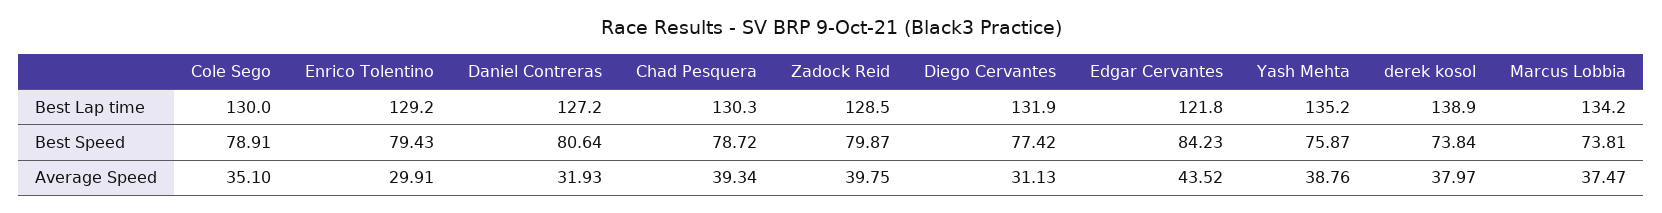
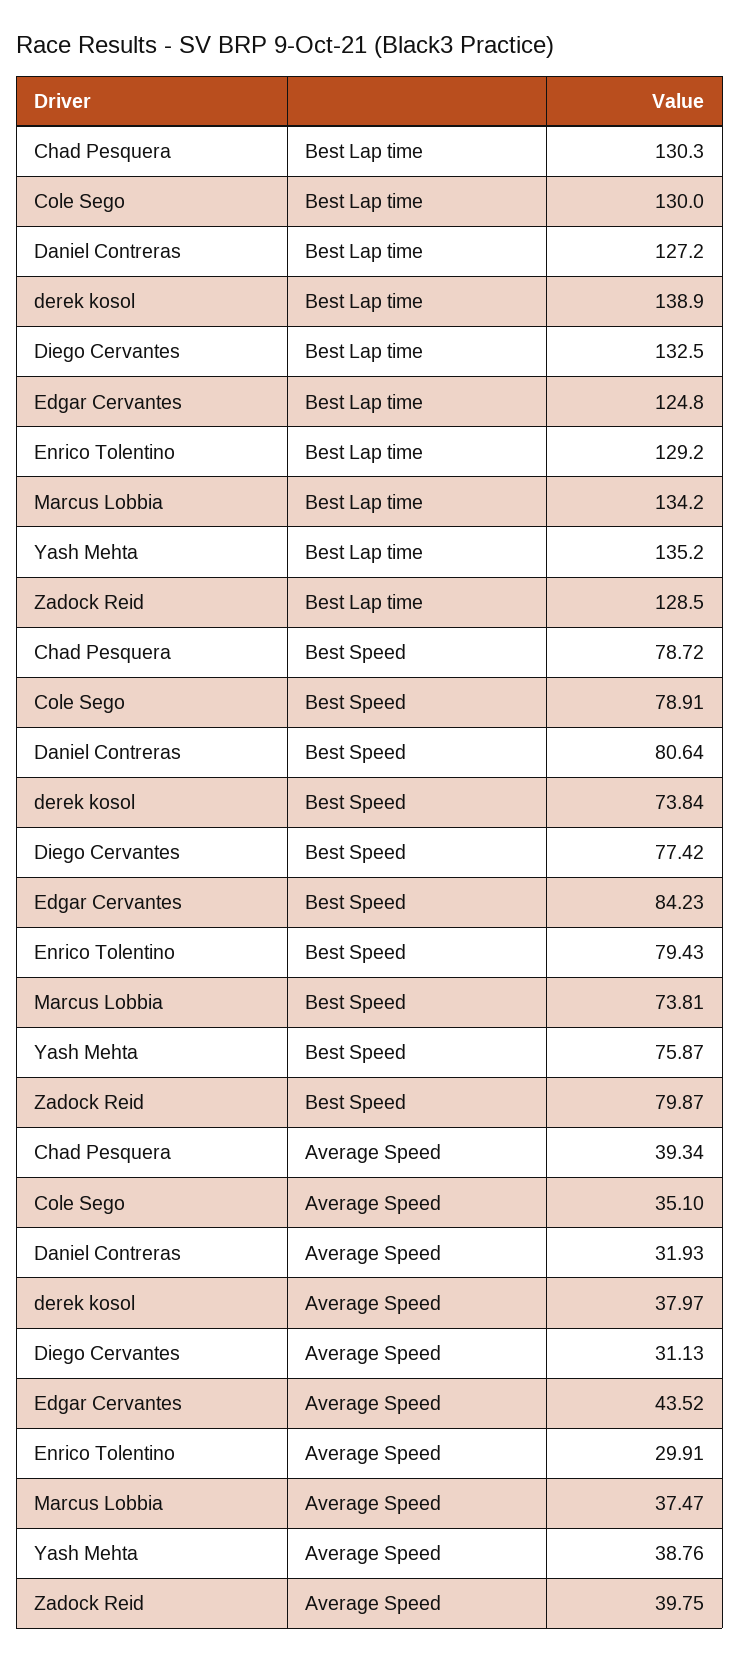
Diego Cervantes, Best Lap time: 131.9 -> 132.5
Edgar Cervantes, Best Lap time: 121.8 -> 124.8

